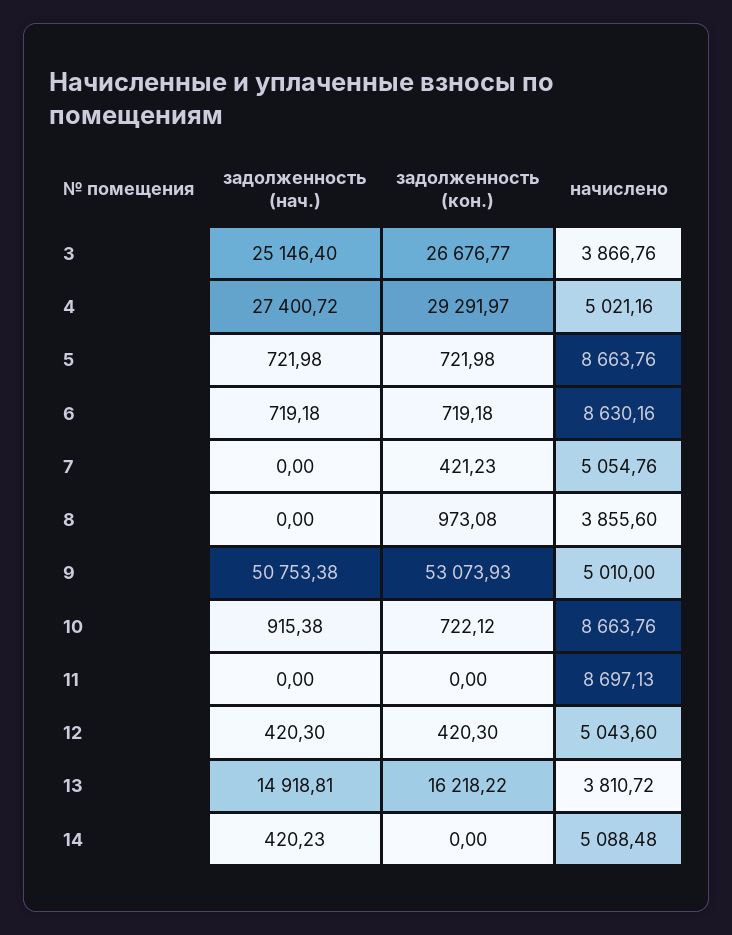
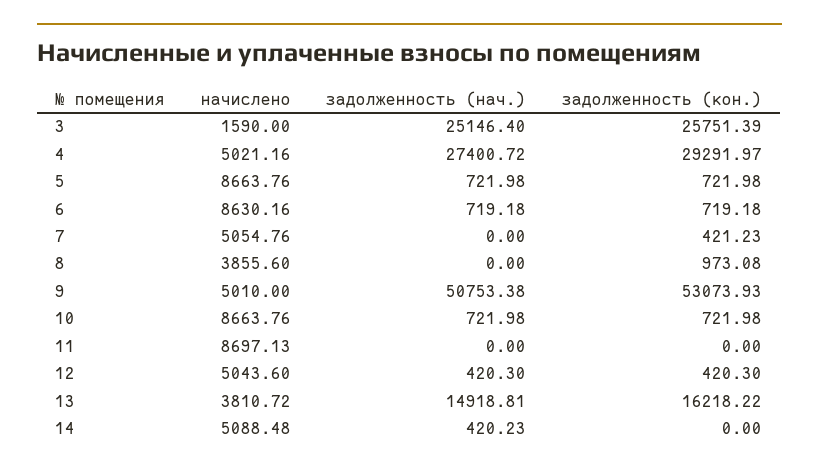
задолженность (кон.), 3: 26676.77 -> 25751.39
начислено, 3: 3866.76 -> 1590
задолженность (нач.), 10: 915.38 -> 721.98
задолженность (кон.), 10: 722.12 -> 721.98

